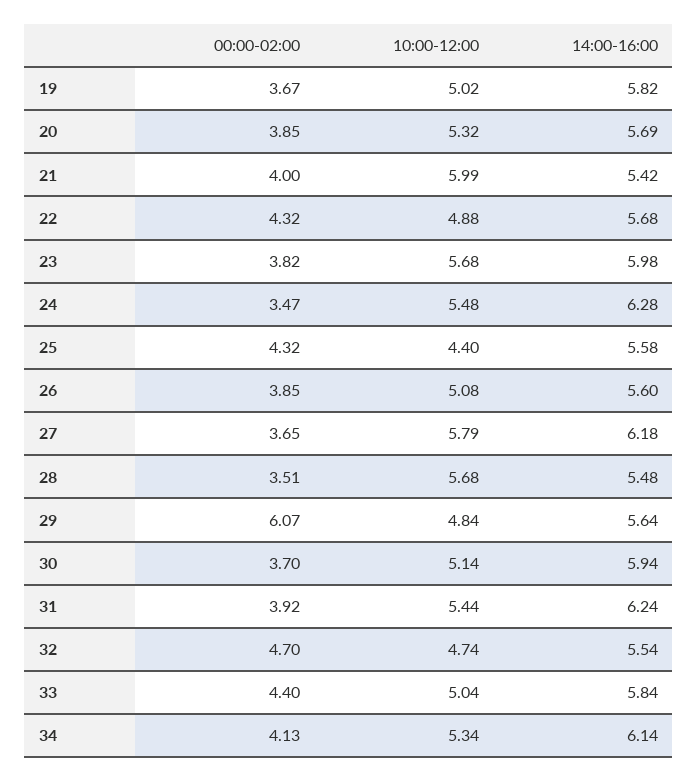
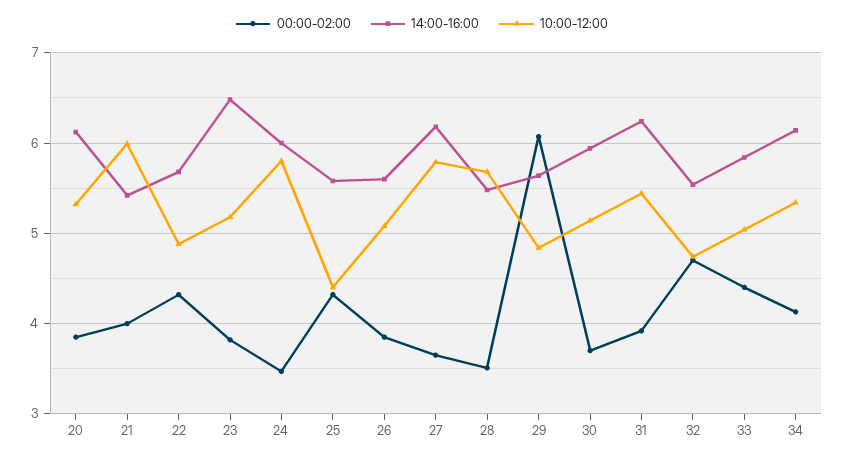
00:00-02:00, 19: 3.67 -> none
10:00-12:00, 19: 5.02 -> none
14:00-16:00, 19: 5.82 -> none
14:00-16:00, 20: 5.69 -> 6.1
10:00-12:00, 23: 5.68 -> 5.2
14:00-16:00, 23: 5.98 -> 6.5
10:00-12:00, 24: 5.48 -> 5.8
14:00-16:00, 24: 6.28 -> 6

